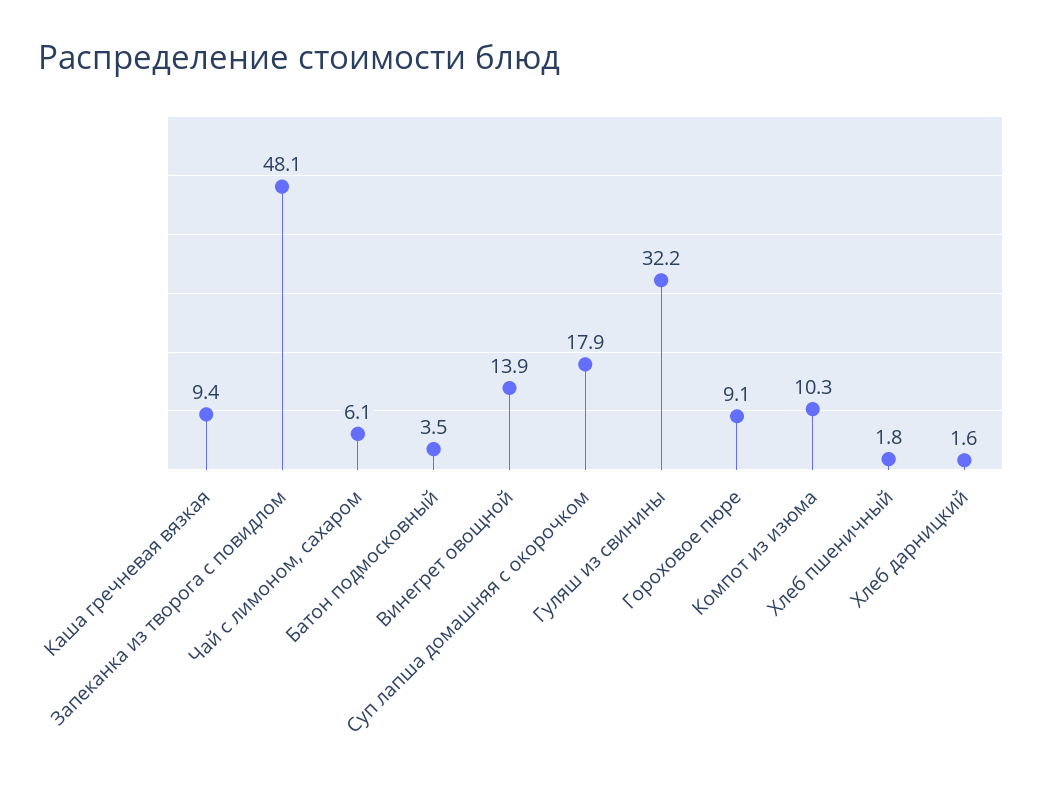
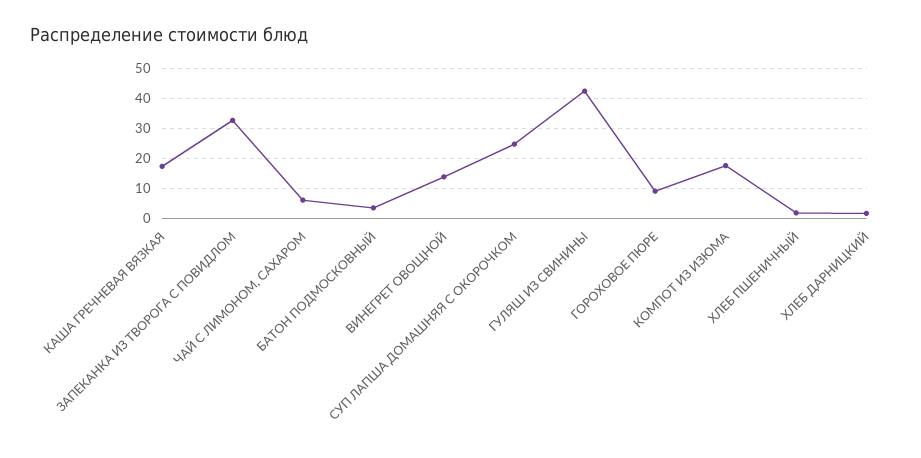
Каша гречневая вязкая: 9.4 -> 17.5
Запеканка из творога с повидлом: 48.1 -> 32.5
Суп лапша домашняя с окорочком: 17.9 -> 25
Гуляш из свинины: 32.2 -> 42.5
Компот из изюма: 10.3 -> 17.5

